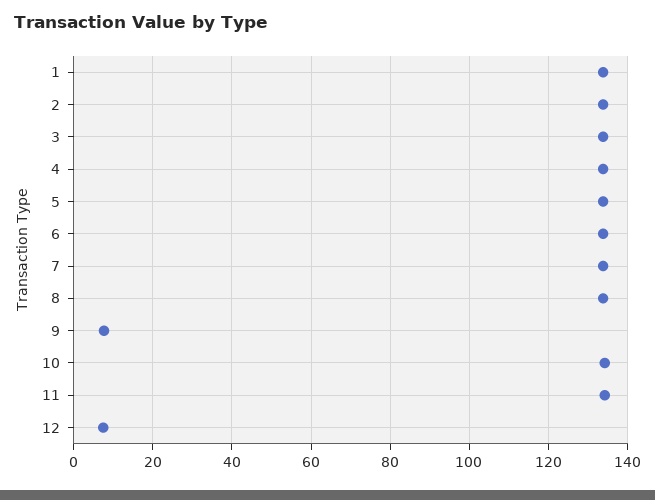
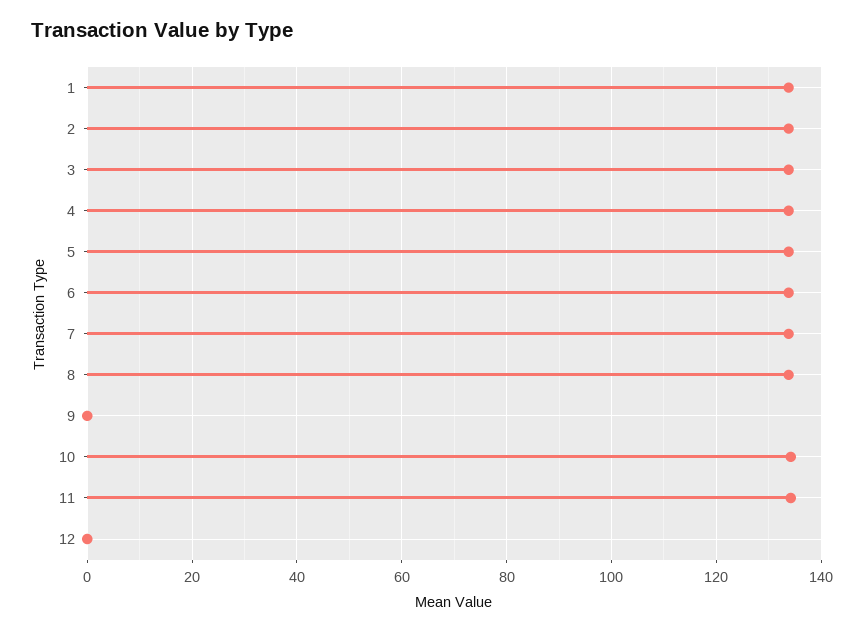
9: 8 -> 0
12: 8 -> 0

